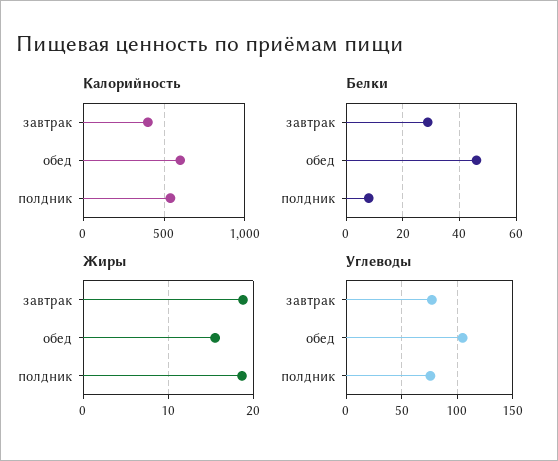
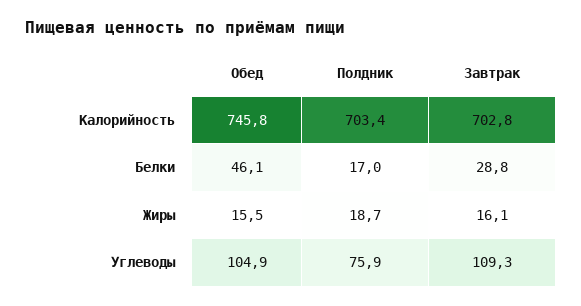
Калорийность, завтрак: 400 -> 702.8
Калорийность, обед: 600 -> 745.8
Калорийность, полдник: 550 -> 703.4
Белки, полдник: 7.5 -> 17
Жиры, завтрак: 19 -> 16.1
Углеводы, завтрак: 80 -> 109.3

